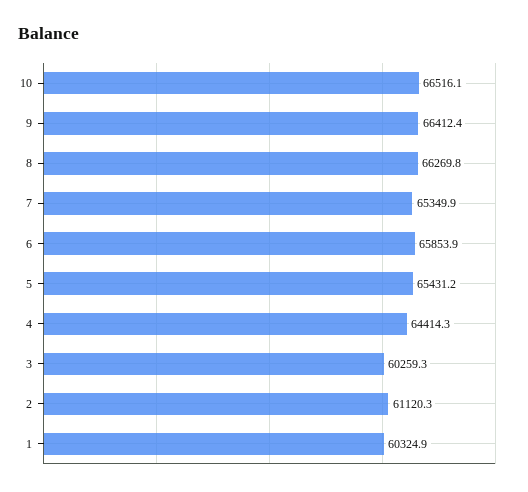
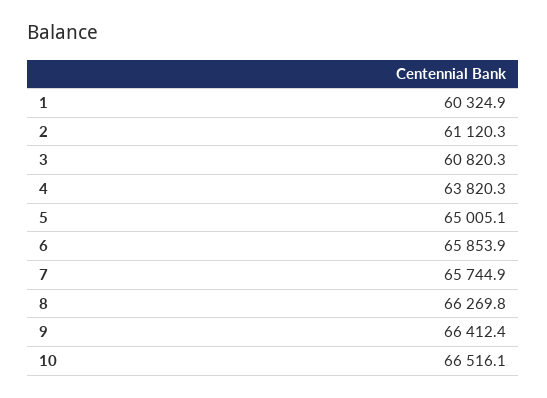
7: 65349.9 -> 65744.9
5: 65431.2 -> 65005.1
4: 64414.3 -> 63820.3
3: 60259.3 -> 60820.3

